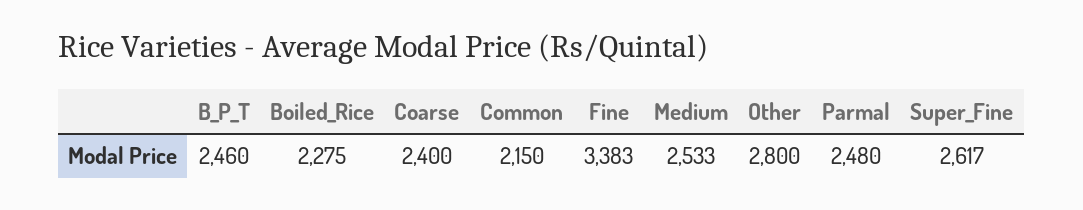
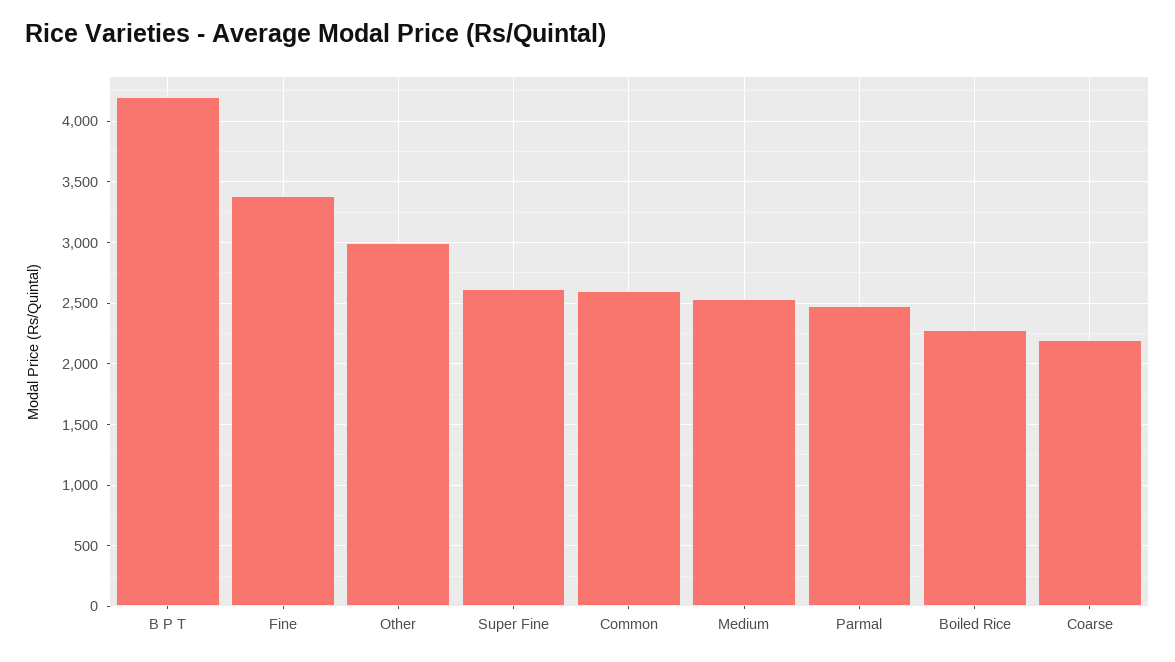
B_P_T: 2460 -> 4200
Coarse: 2400 -> 2200
Common: 2150 -> 2600
Other: 2800 -> 3000

